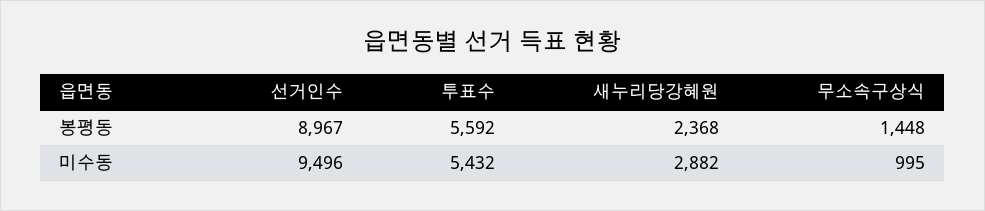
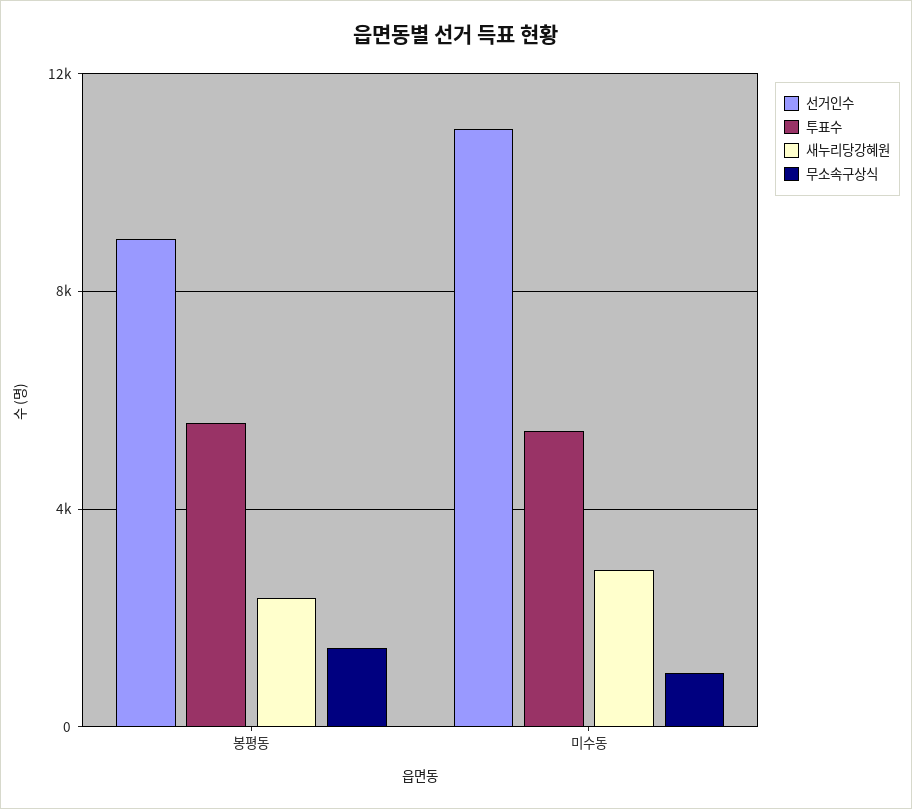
선거인수, 미수동: 9496 -> 11000

